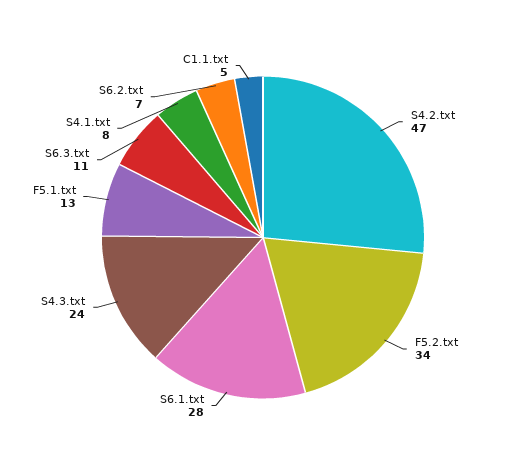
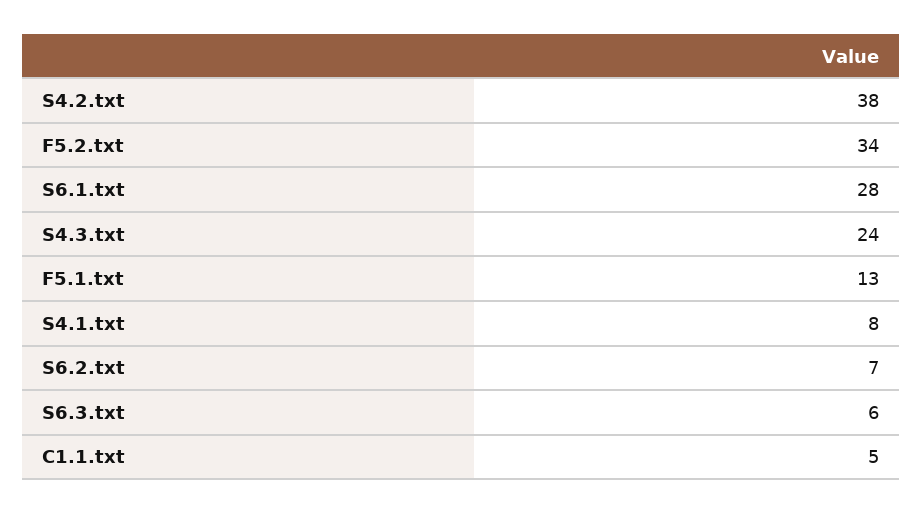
S4.2.txt: 47 -> 38
S6.3.txt: 11 -> 6

